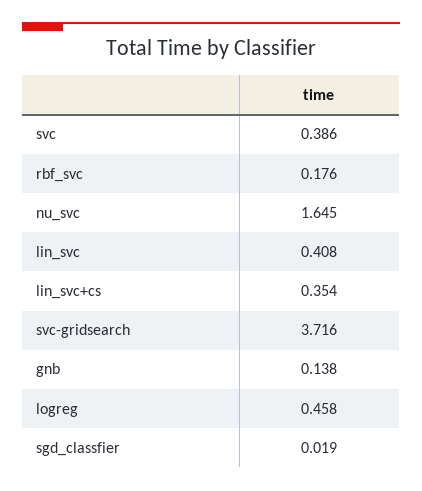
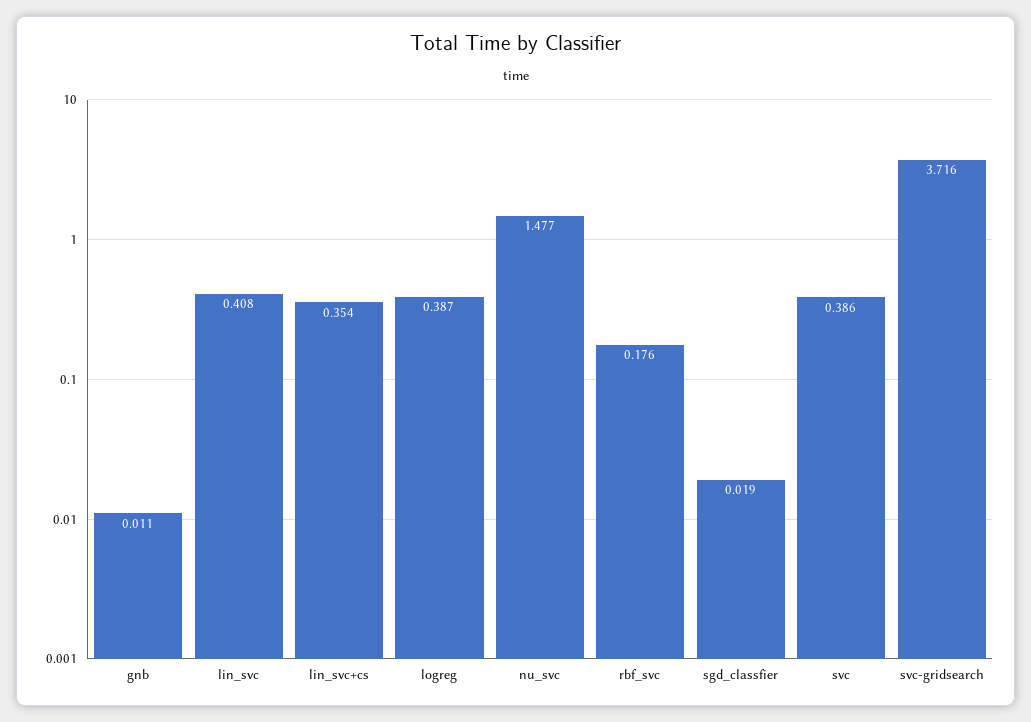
nu_svc: 1.645 -> 1.477
gnb: 0.138 -> 0.011
logreg: 0.458 -> 0.387

